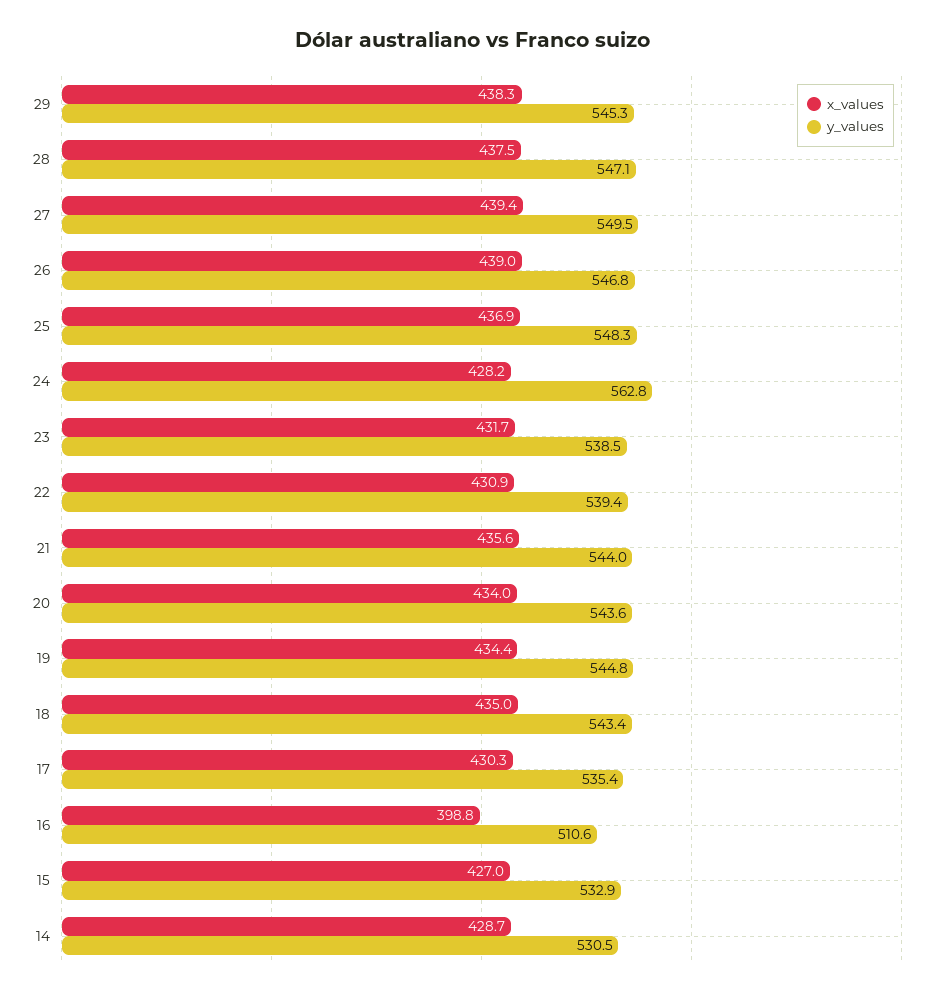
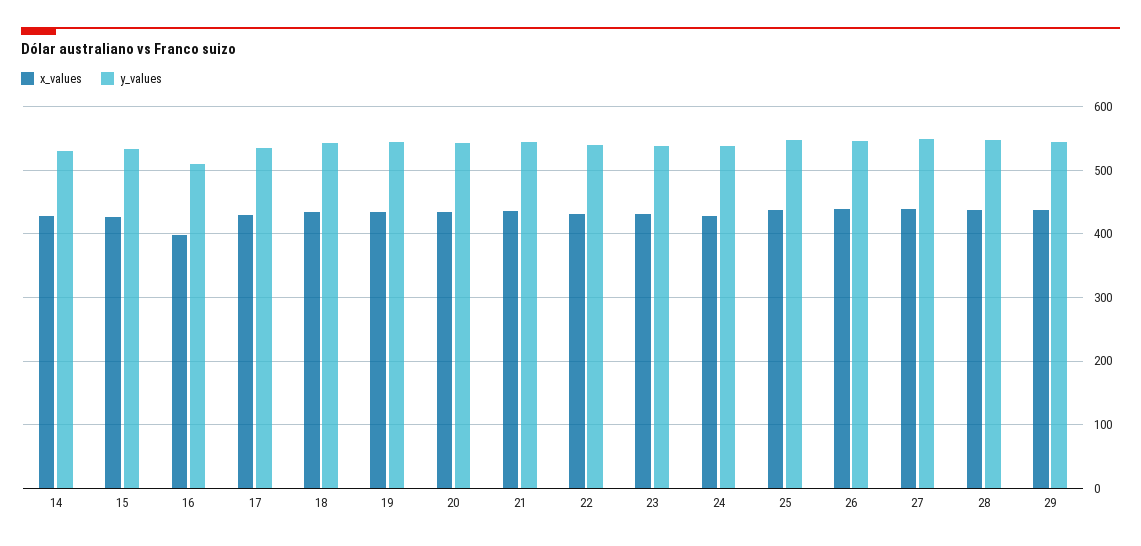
y_values, 24: 562.8 -> 540

